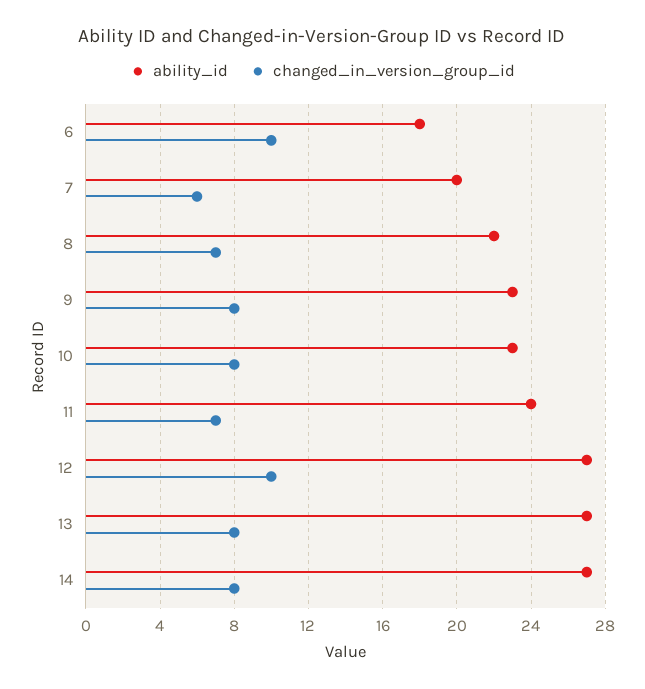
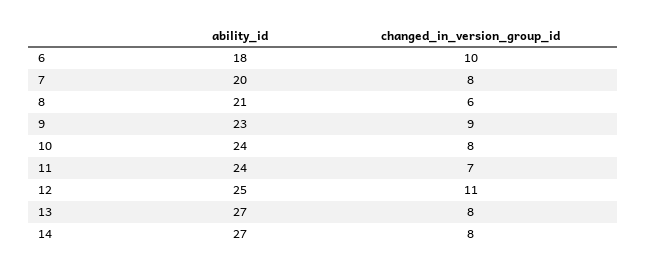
changed_in_version_group_id, 7: 6 -> 8
ability_id, 8: 22 -> 21
changed_in_version_group_id, 8: 7 -> 6
changed_in_version_group_id, 9: 8 -> 9
ability_id, 10: 23 -> 24
ability_id, 12: 27 -> 25
changed_in_version_group_id, 12: 10 -> 11

